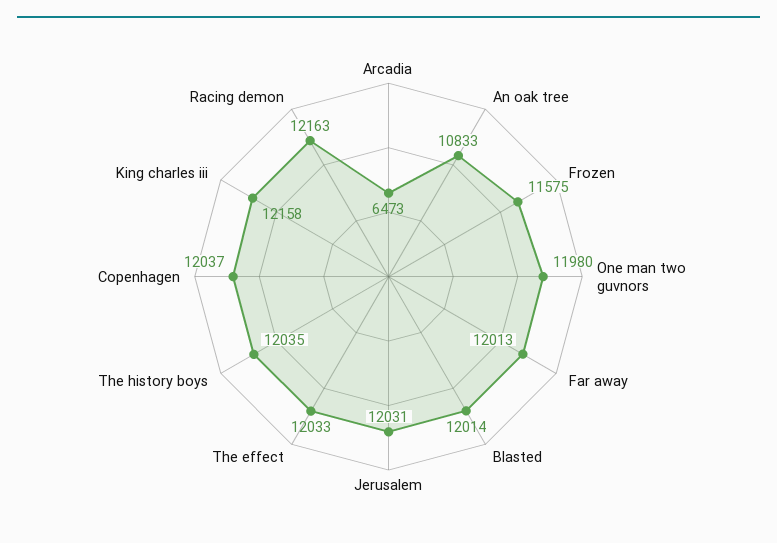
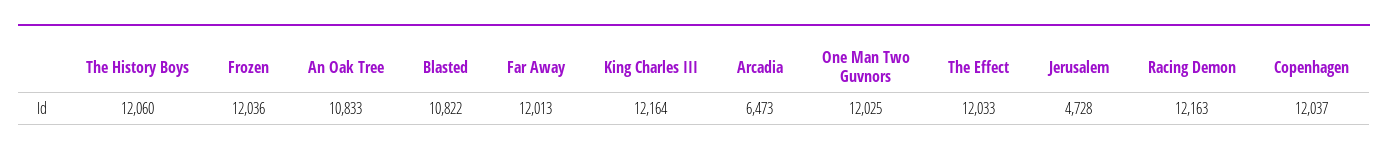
Frozen: 11575 -> 12036
One man two guvnors: 11980 -> 12025
Blasted: 12014 -> 10822
Jerusalem: 12031 -> 4728
The history boys: 12035 -> 12060
King charles iii: 12158 -> 12164

